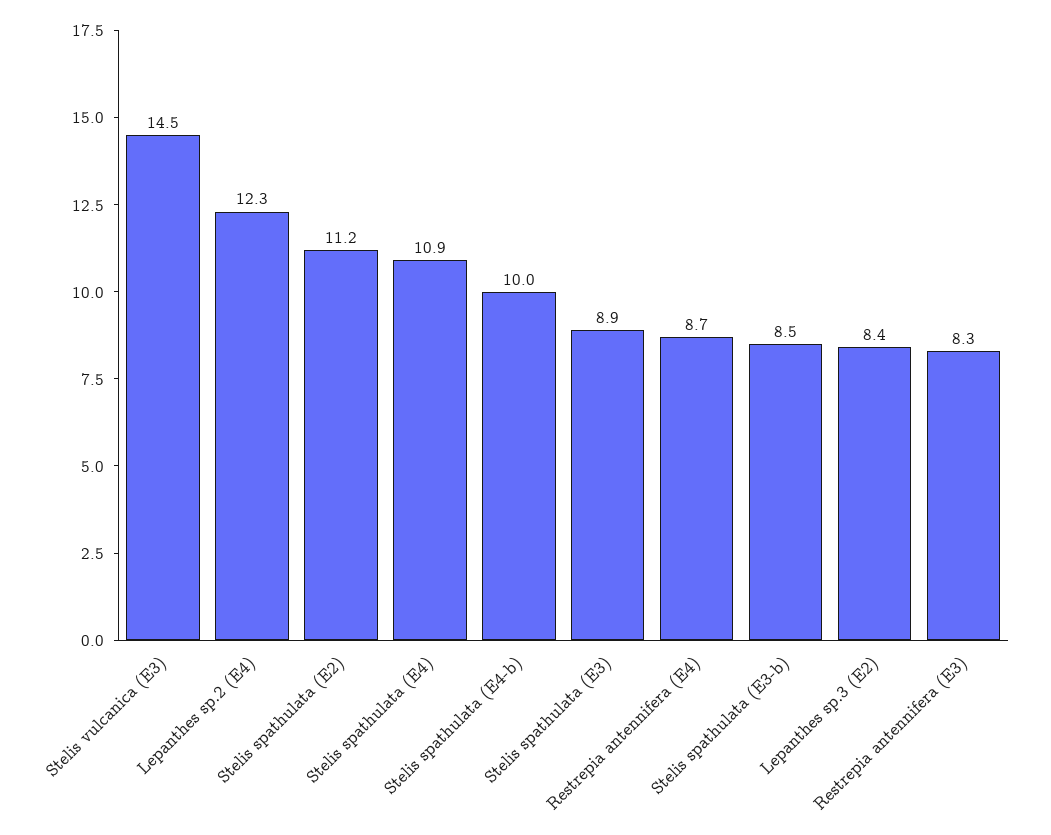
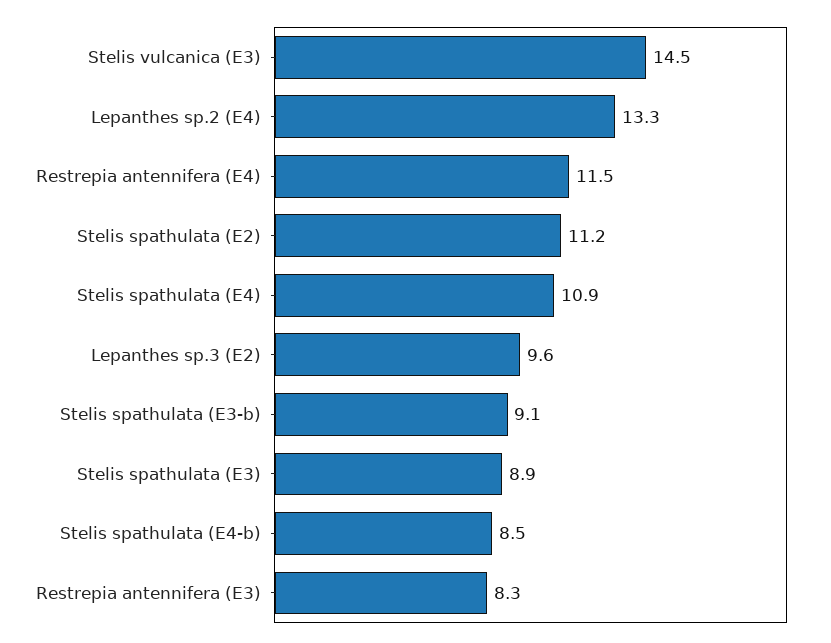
Lepanthes sp.2 (E4): 12.3 -> 13.3
Stelis spathulata (E4-b): 10 -> 8.5
Restrepia antennifera (E4): 8.7 -> 11.5
Stelis spathulata (E3-b): 8.5 -> 9.1
Lepanthes sp.3 (E2): 8.4 -> 9.6

